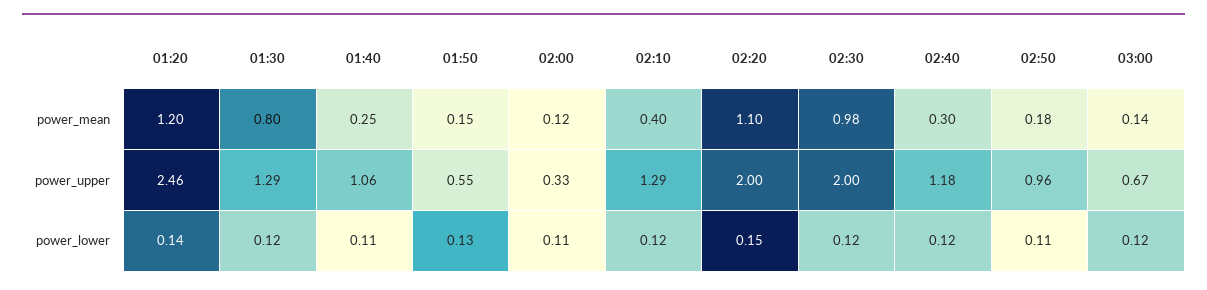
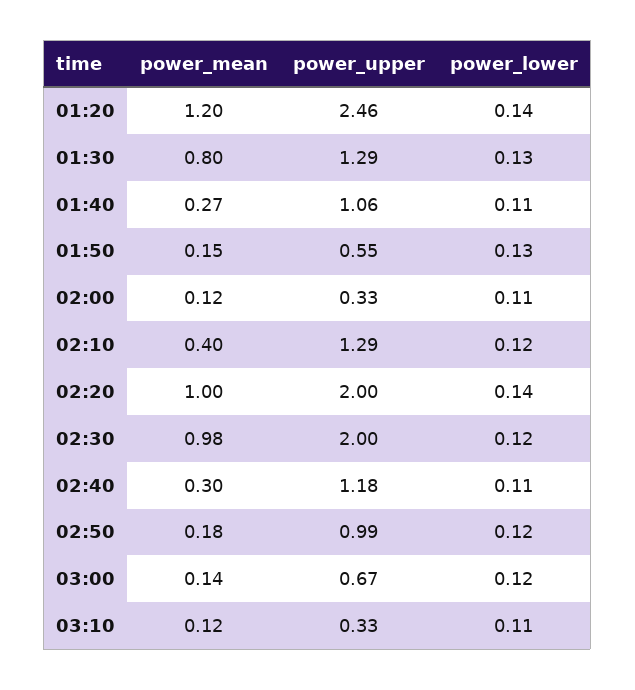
01:40, power_mean: 0.25 -> 0.27
02:20, power_mean: 1.1 -> 1
02:50, power_upper: 0.96 -> 0.99
01:30, power_lower: 0.12 -> 0.13
02:20, power_lower: 0.15 -> 0.14
02:40, power_lower: 0.12 -> 0.11
02:50, power_lower: 0.11 -> 0.12
03:10, power_mean: none -> 0.12
03:10, power_upper: none -> 0.33
03:10, power_lower: none -> 0.11

